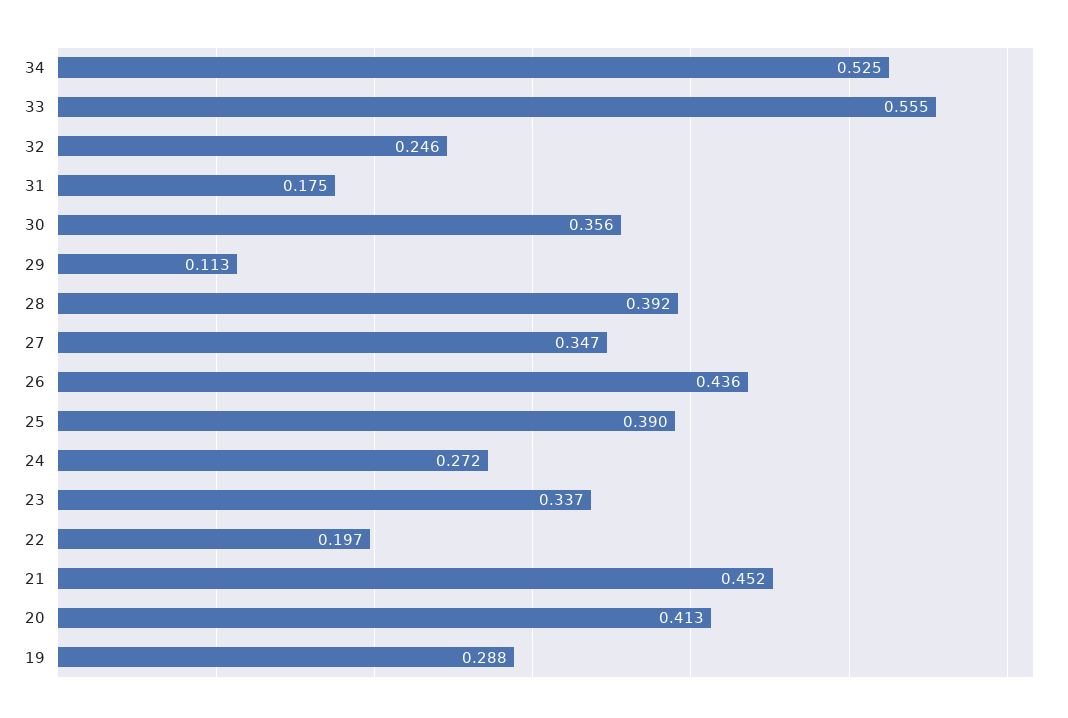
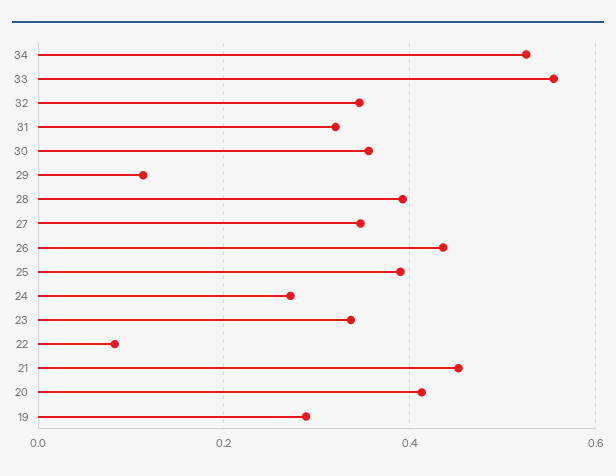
32: 0.246 -> 0.34
31: 0.175 -> 0.32
22: 0.197 -> 0.08

